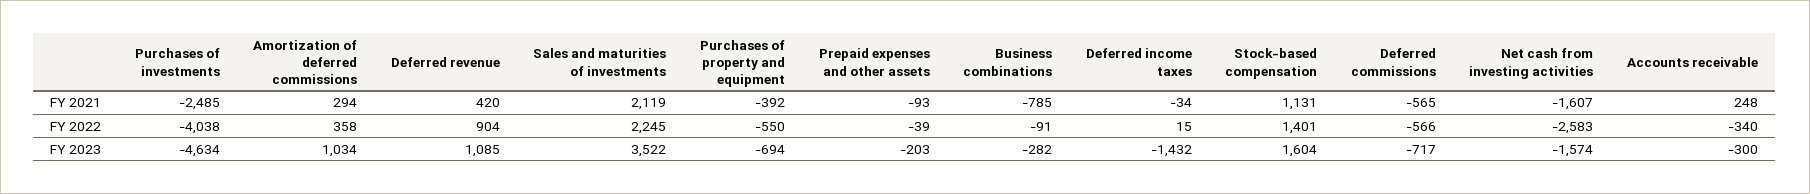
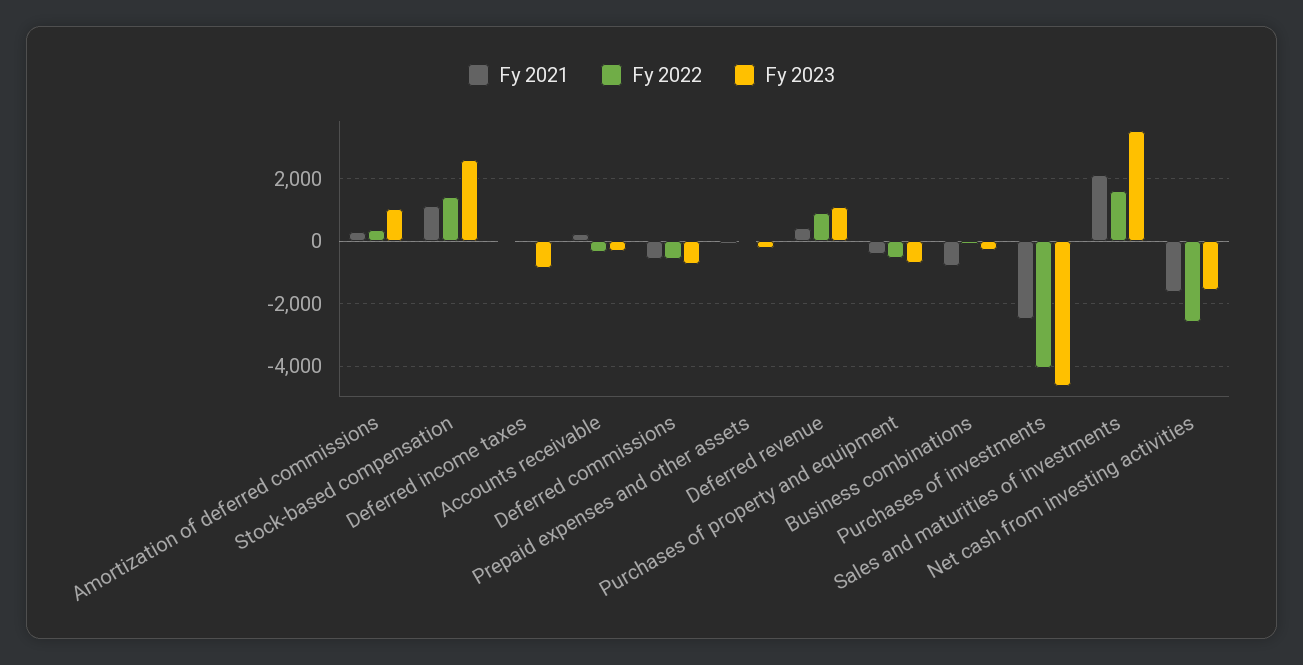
FY 2022, Sales and maturities of investments: 2245 -> 1600
FY 2023, Deferred income taxes: -1432 -> -800
FY 2023, Stock-based compensation: 1604 -> 2600

